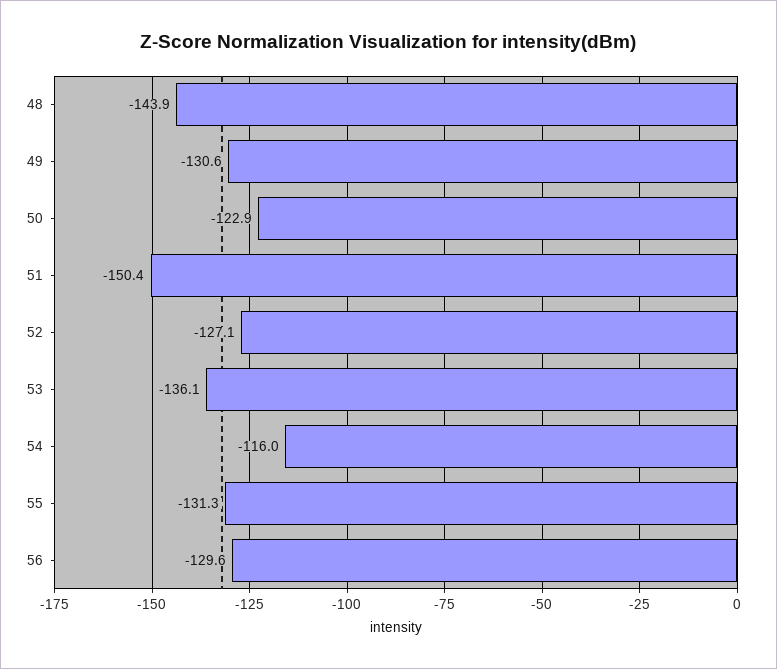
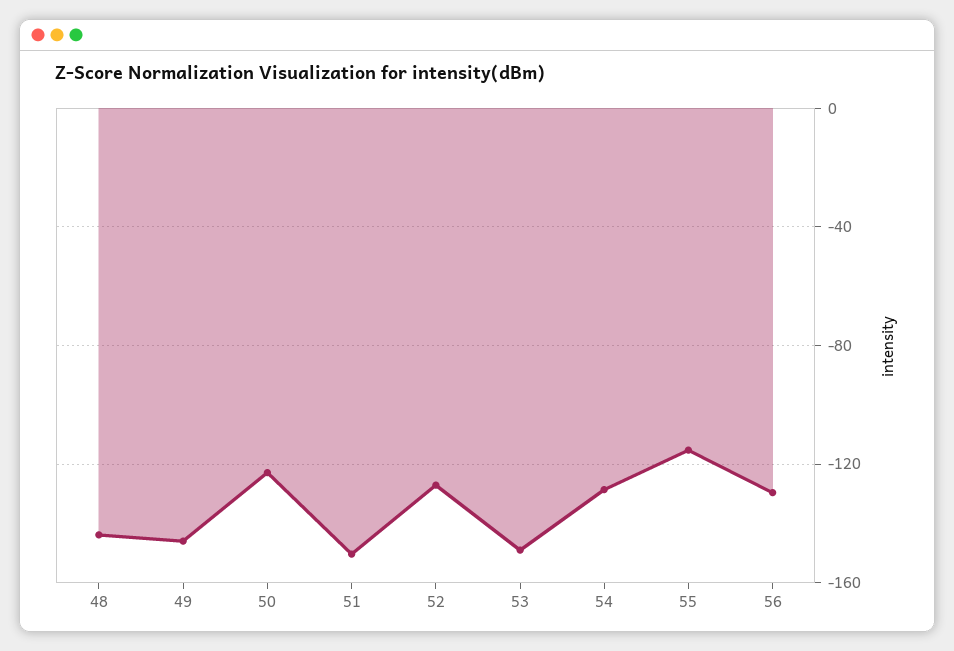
49: -130.6 -> -145
53: -136.1 -> -150
54: -116 -> -130
55: -131.3 -> -115

